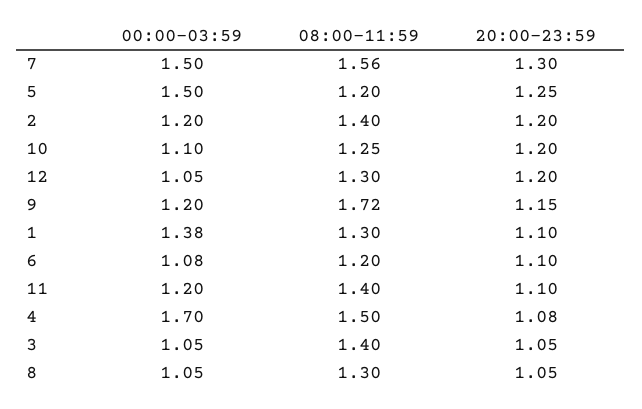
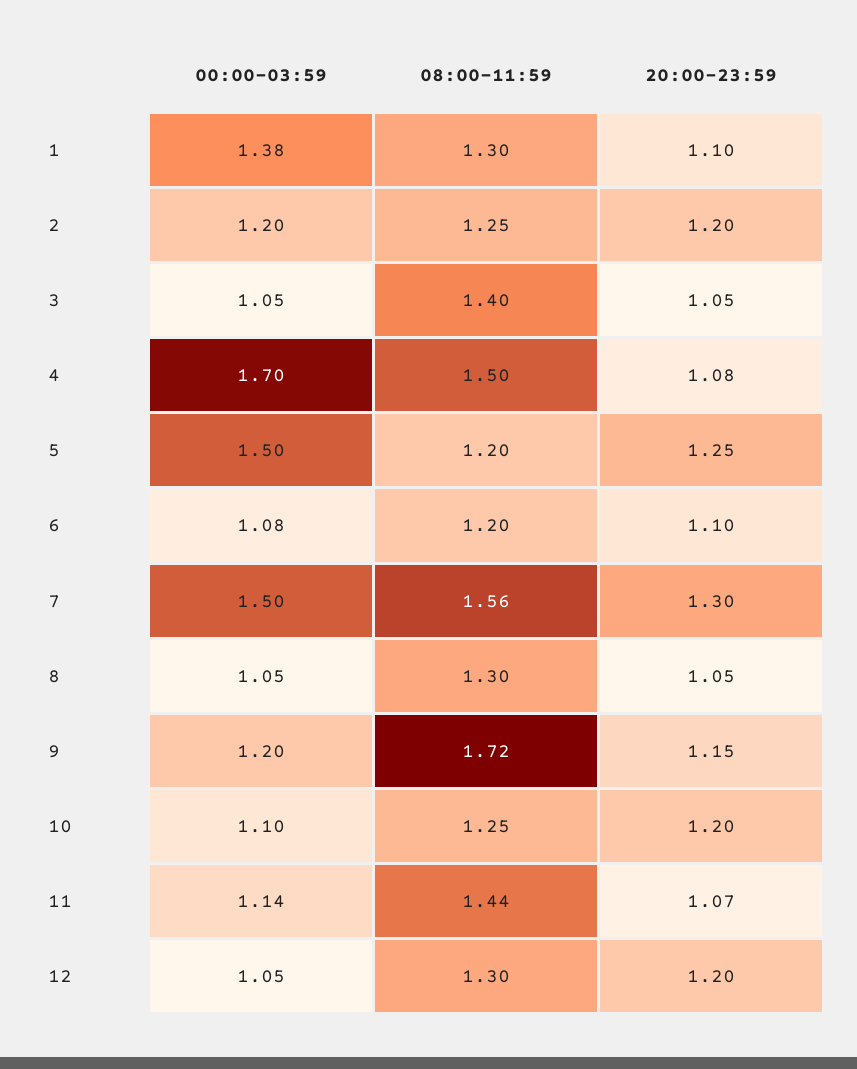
08:00-11:59, 2: 1.4 -> 1.25
00:00-03:59, 11: 1.2 -> 1.14
08:00-11:59, 11: 1.4 -> 1.44
20:00-23:59, 11: 1.1 -> 1.07

